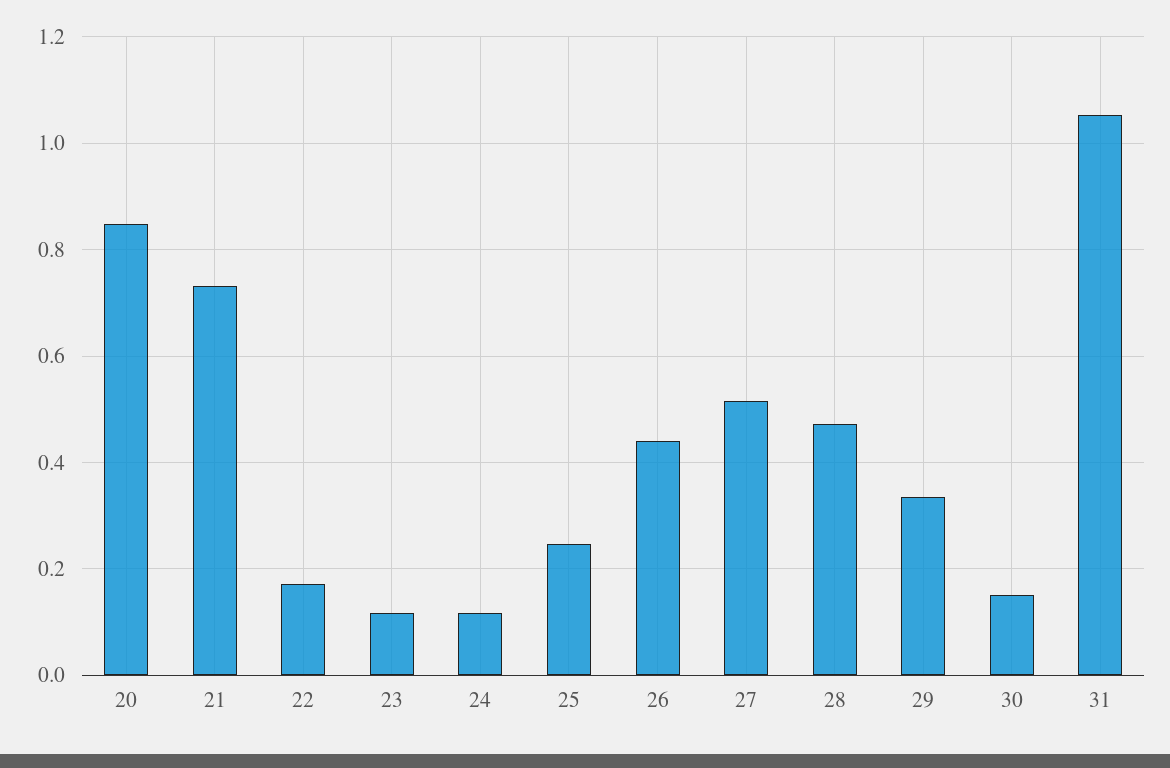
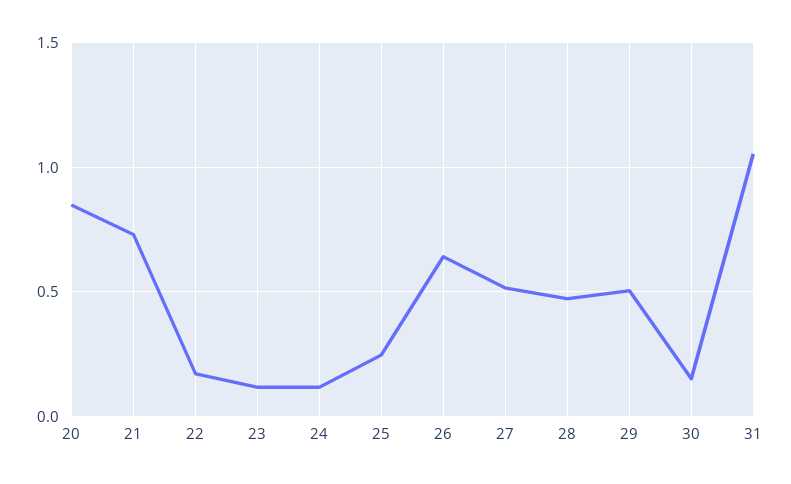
26: 0.44 -> 0.65
29: 0.34 -> 0.5

